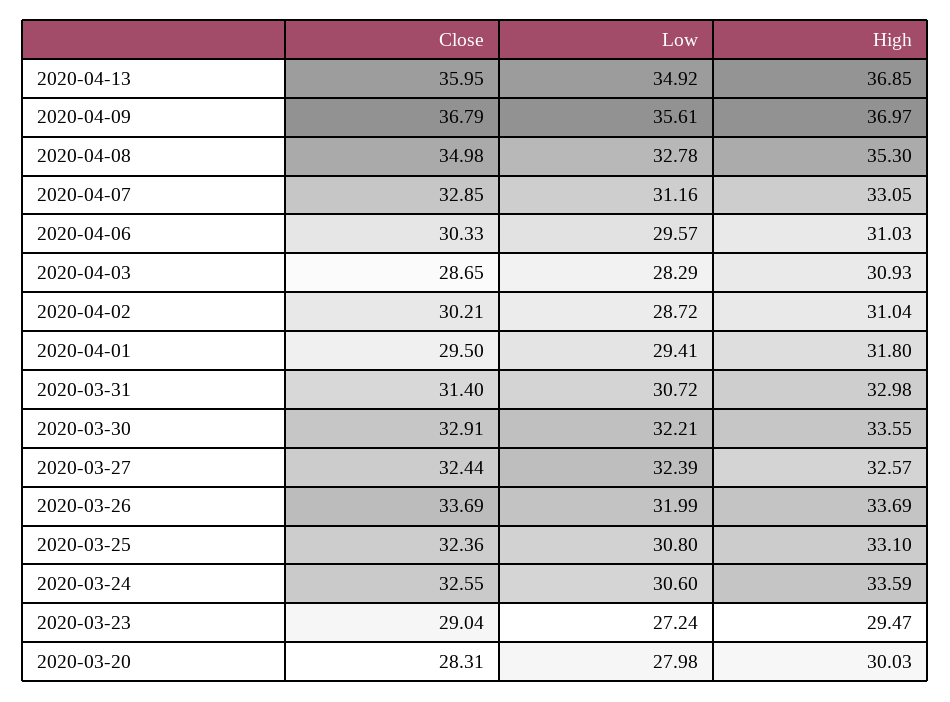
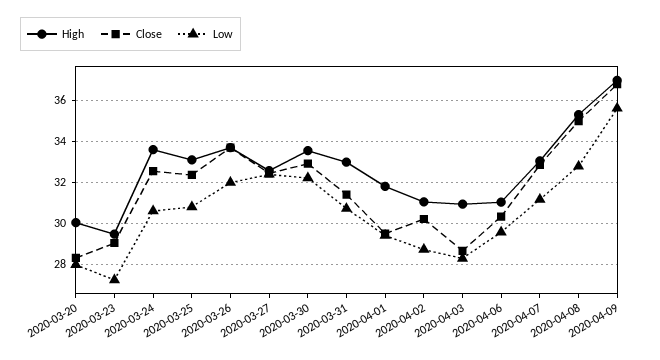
Close, 2020-04-13: 35.95 -> none
Low, 2020-04-13: 34.92 -> none
High, 2020-04-13: 36.85 -> none

